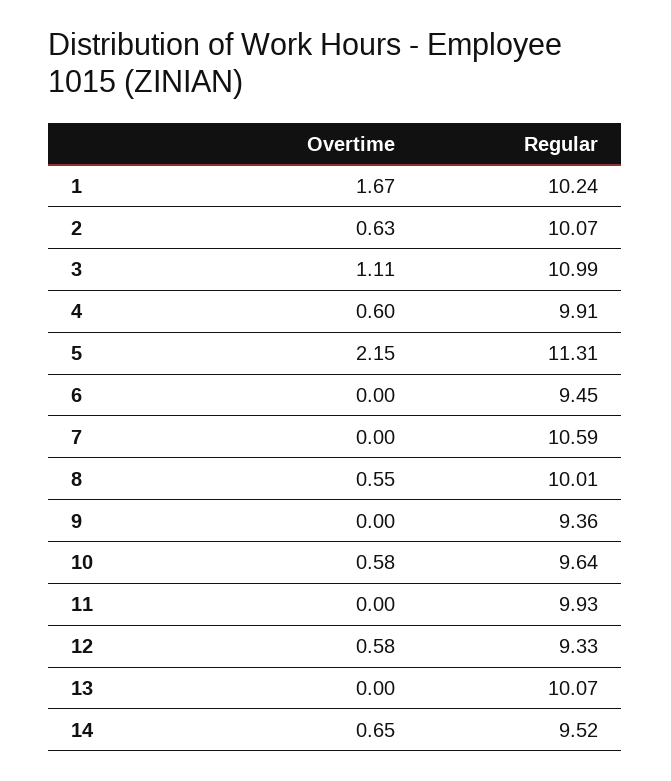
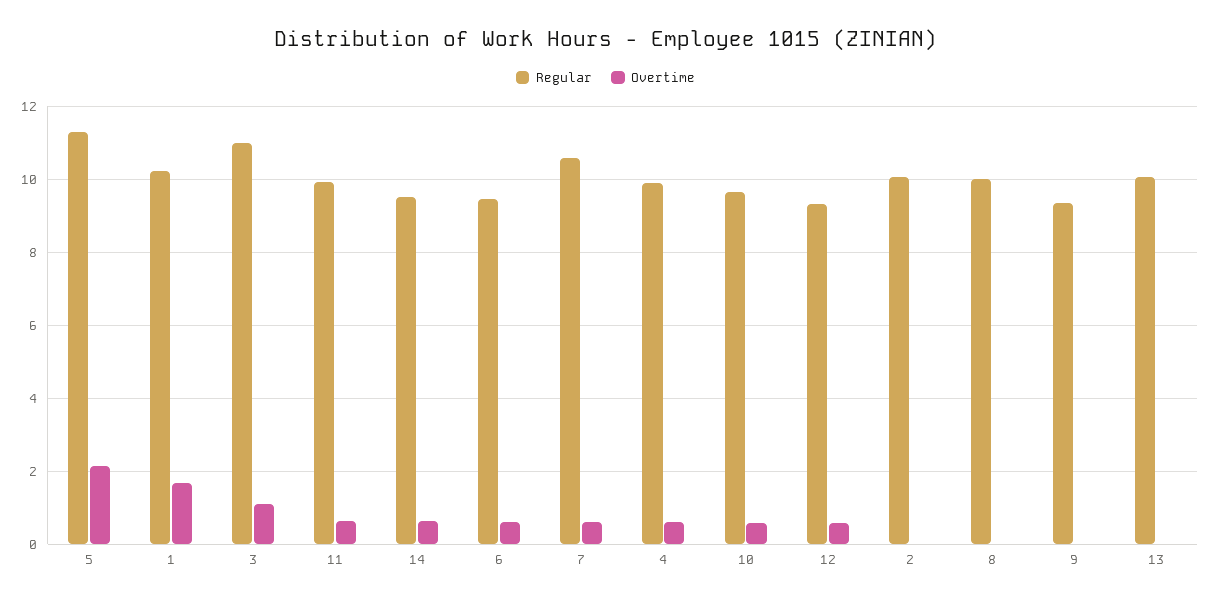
Overtime, 2: 0.63 -> 0
Overtime, 6: 0 -> 0.6
Overtime, 7: 0 -> 0.6
Overtime, 8: 0.55 -> 0
Overtime, 11: 0 -> 0.6

